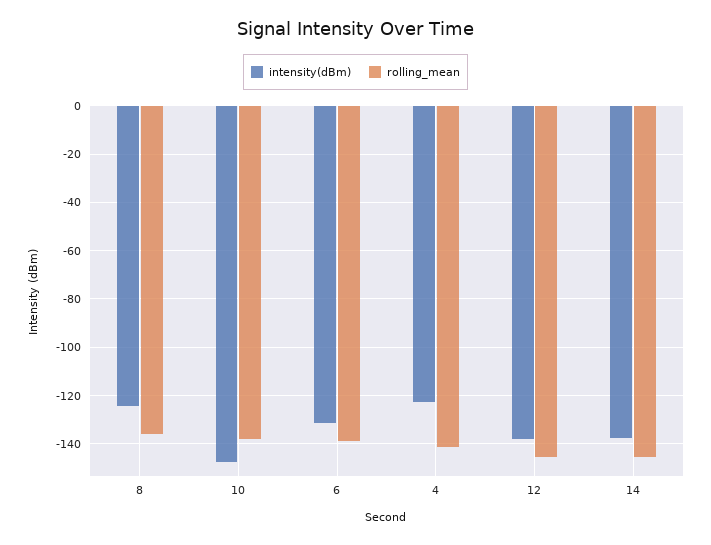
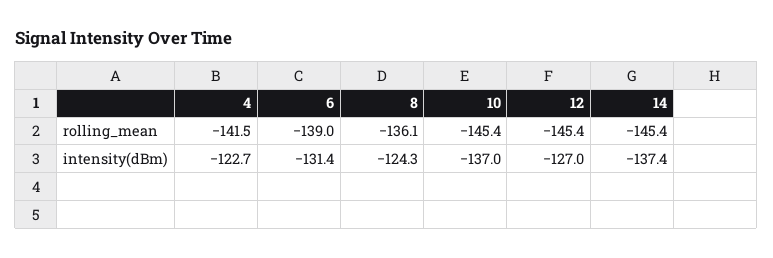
intensity(dBm), 10: -147.5 -> -137
rolling_mean, 10: -137.5 -> -145.4
intensity(dBm), 12: -137.5 -> -127

